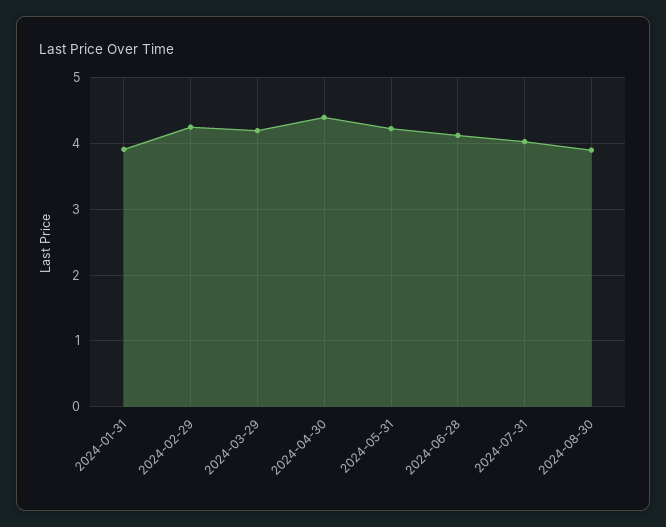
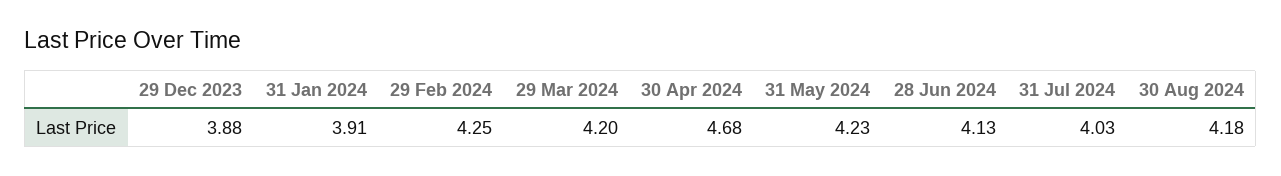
2024-04-30: 4.4 -> 4.68
2024-08-30: 3.9 -> 4.18
29 Dec 2023: none -> 3.88

